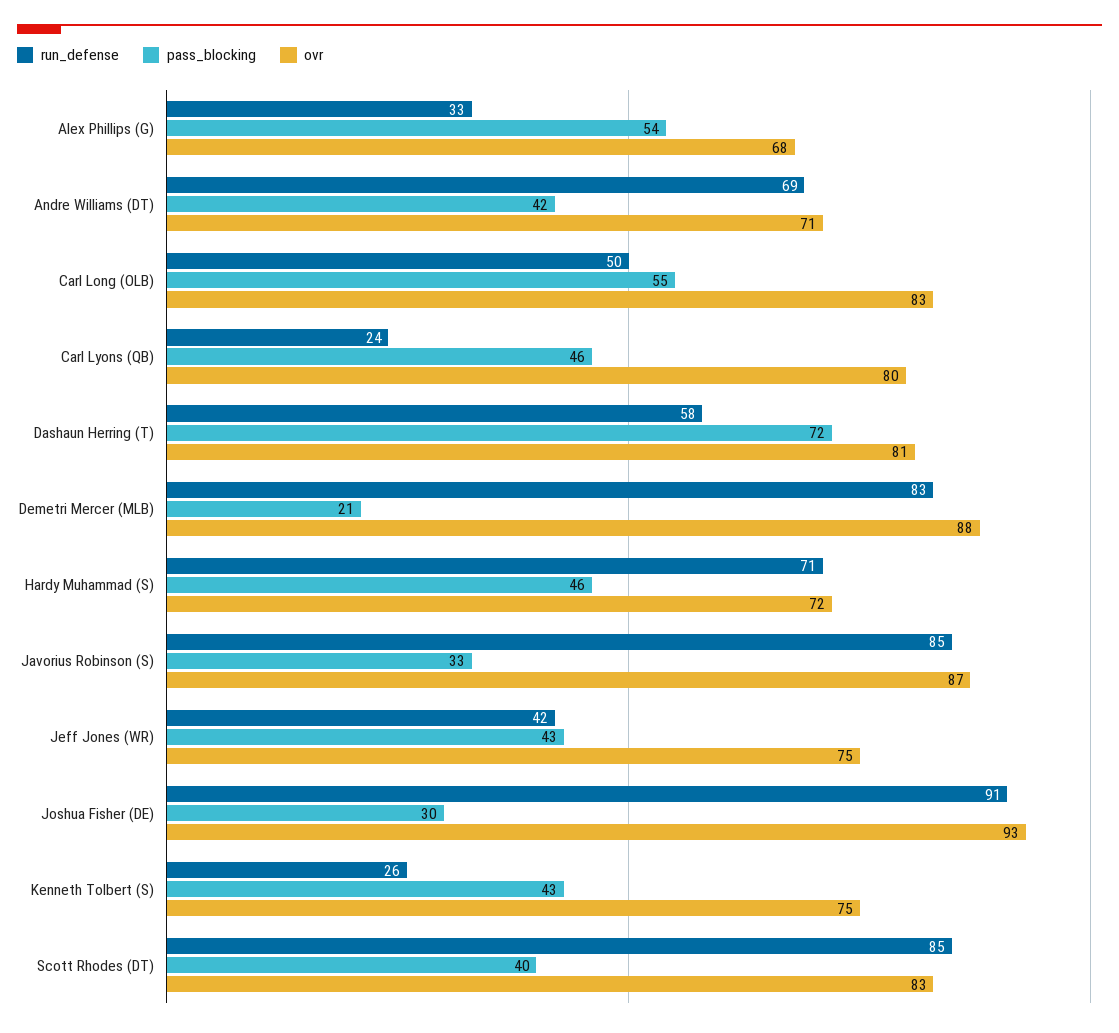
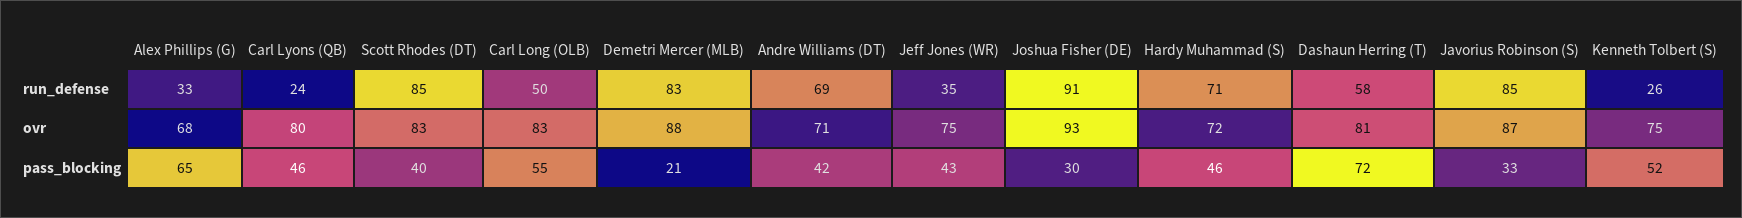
pass_blocking, Alex Phillips (G): 54 -> 65
run_defense, Jeff Jones (WR): 42 -> 35
pass_blocking, Kenneth Tolbert (S): 43 -> 52

